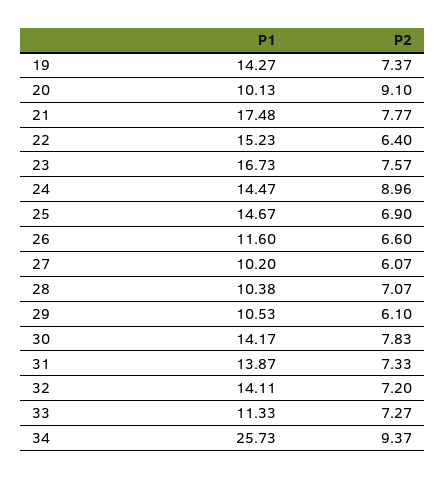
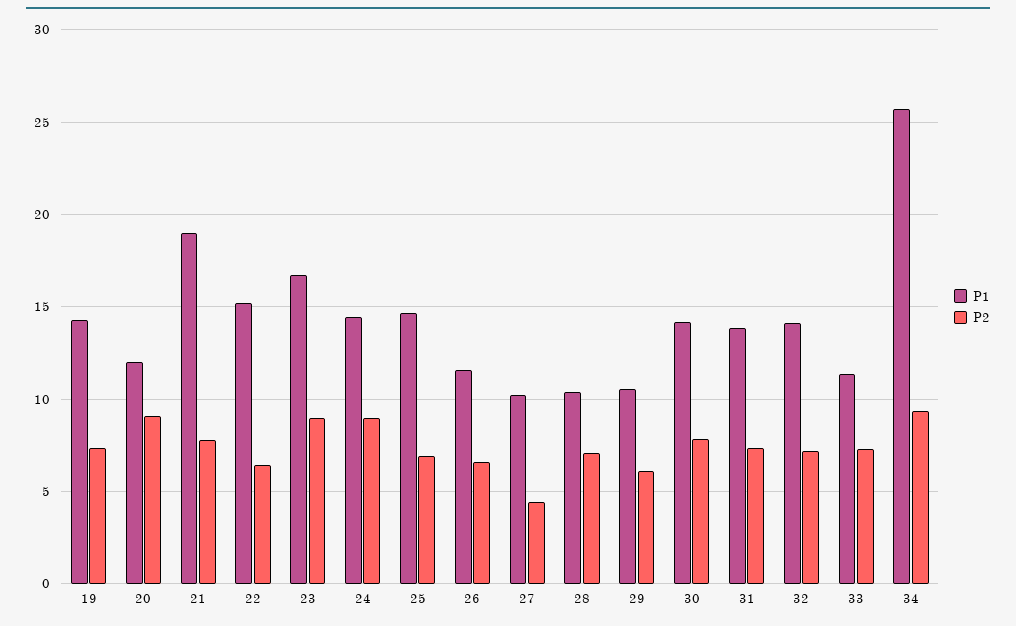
P1, 20: 10.13 -> 12
P1, 21: 17.48 -> 19
P2, 23: 7.57 -> 9
P2, 27: 6.07 -> 4.5

